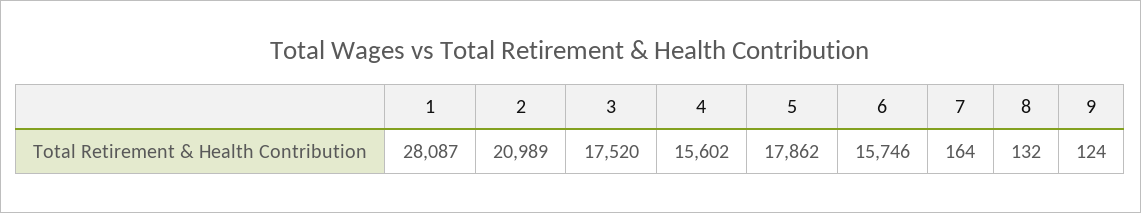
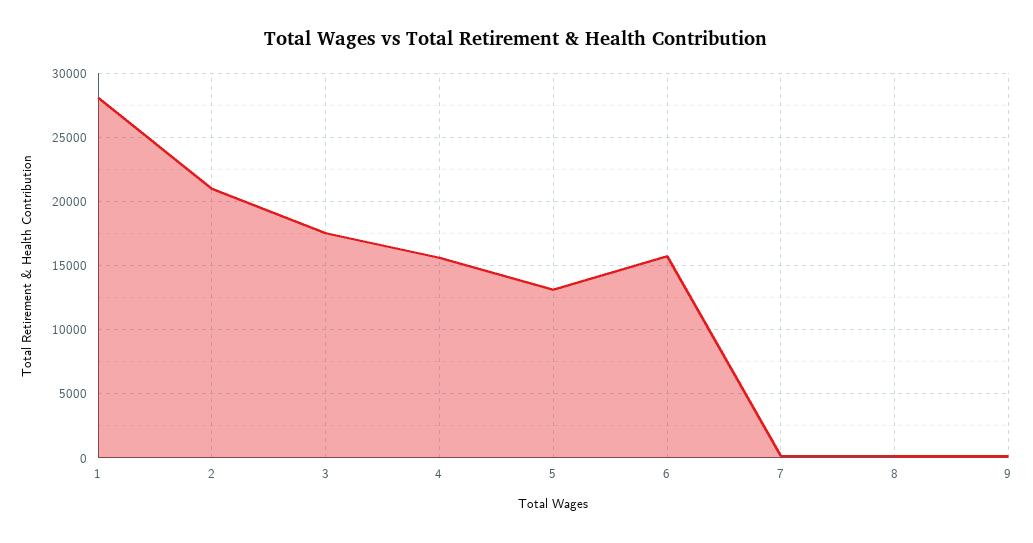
5: 17862 -> 13000

